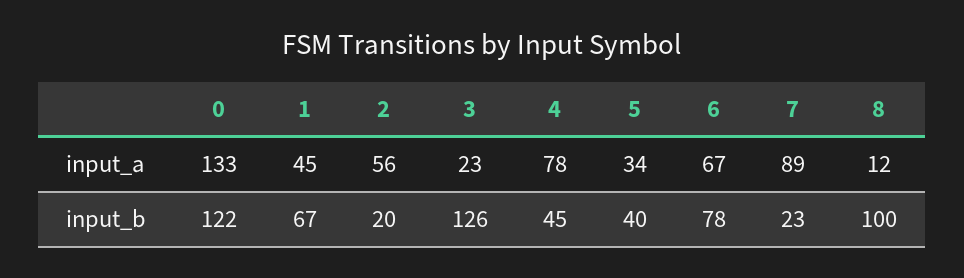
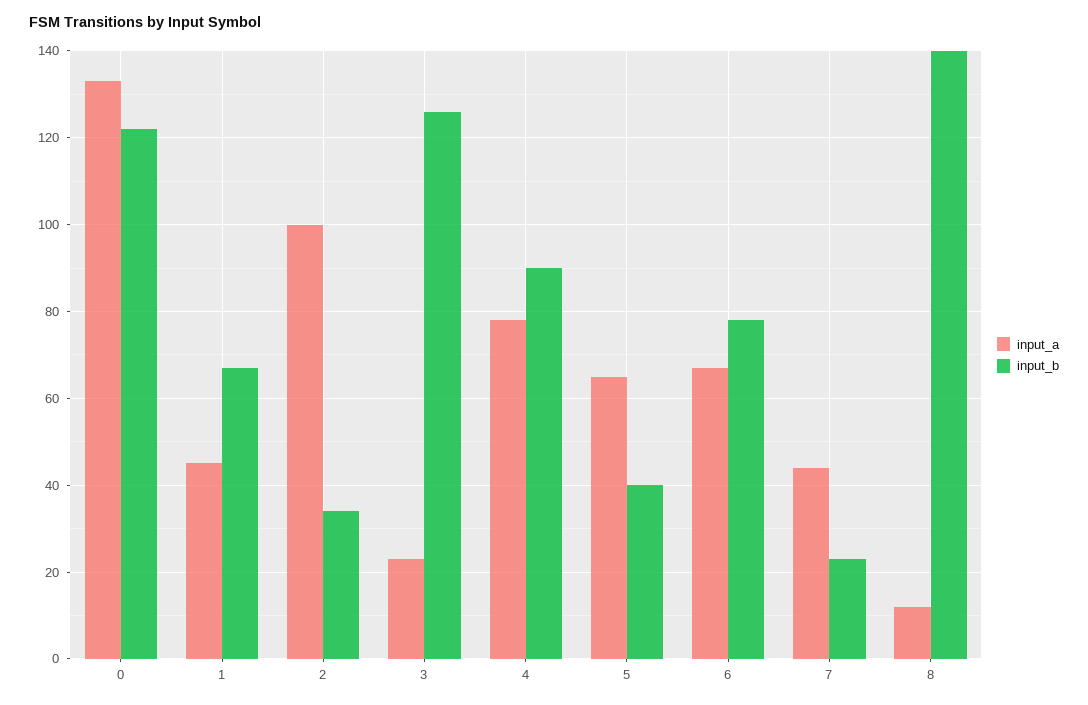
input_a, 2: 56 -> 100
input_a, 5: 34 -> 65
input_a, 7: 89 -> 45
input_b, 2: 20 -> 35
input_b, 4: 45 -> 90
input_b, 8: 100 -> 140

